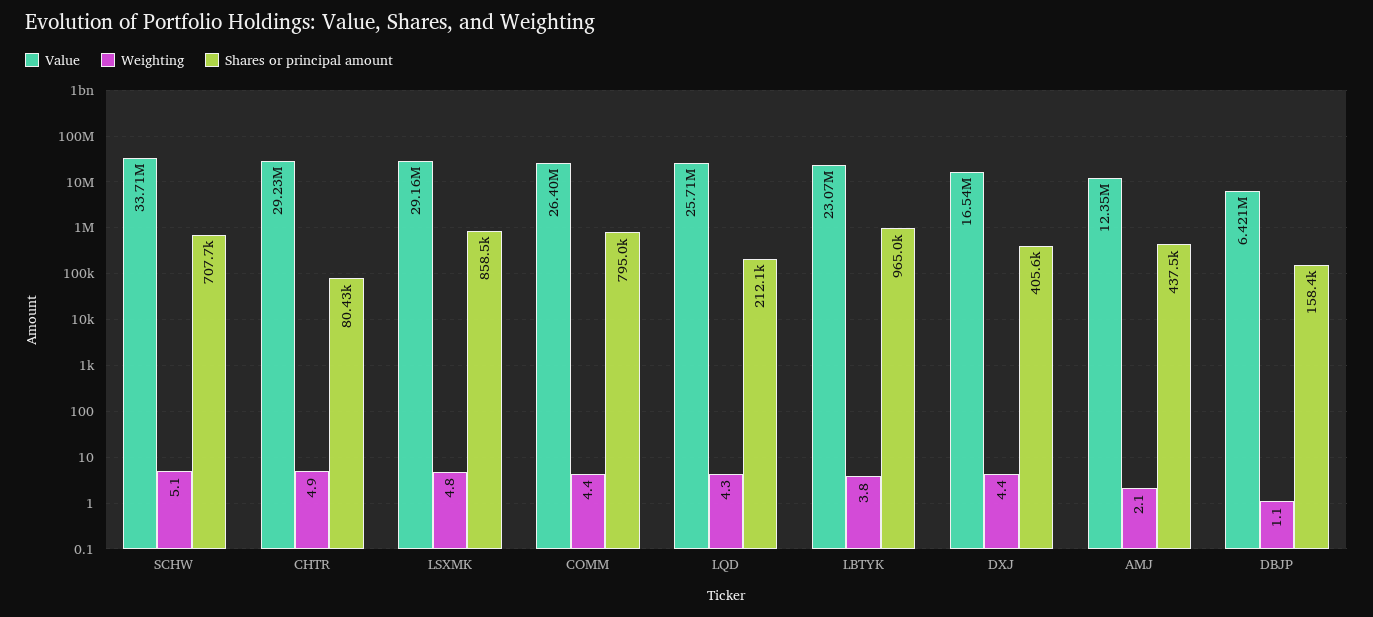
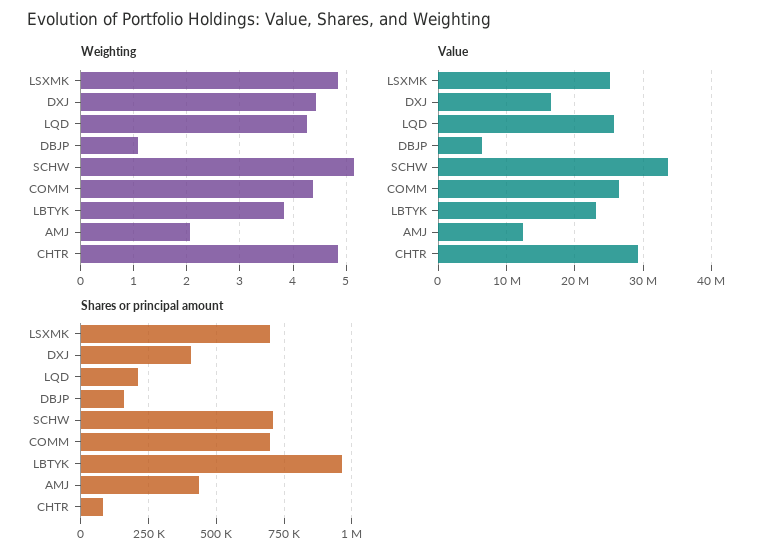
Value, LSXMK: 29160000 -> 25000000
Shares or principal amount, LSXMK: 858500 -> 700000
Shares or principal amount, COMM: 795000 -> 700000

